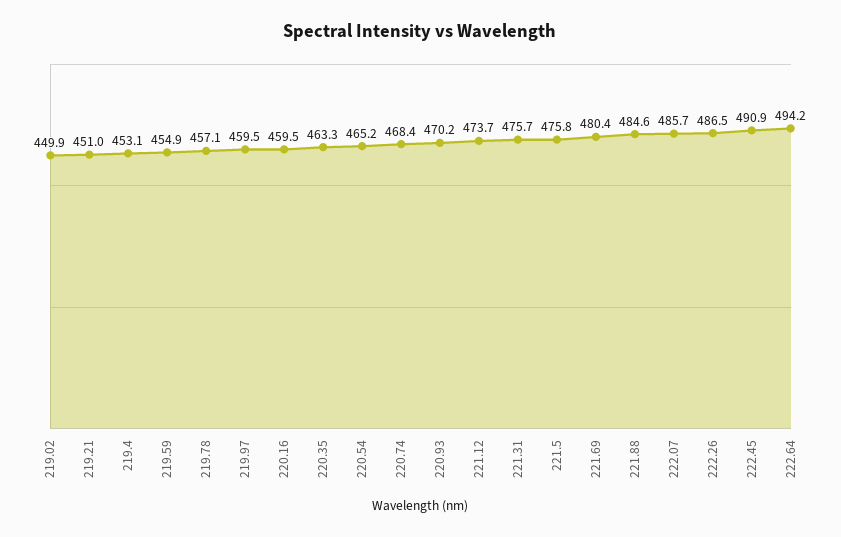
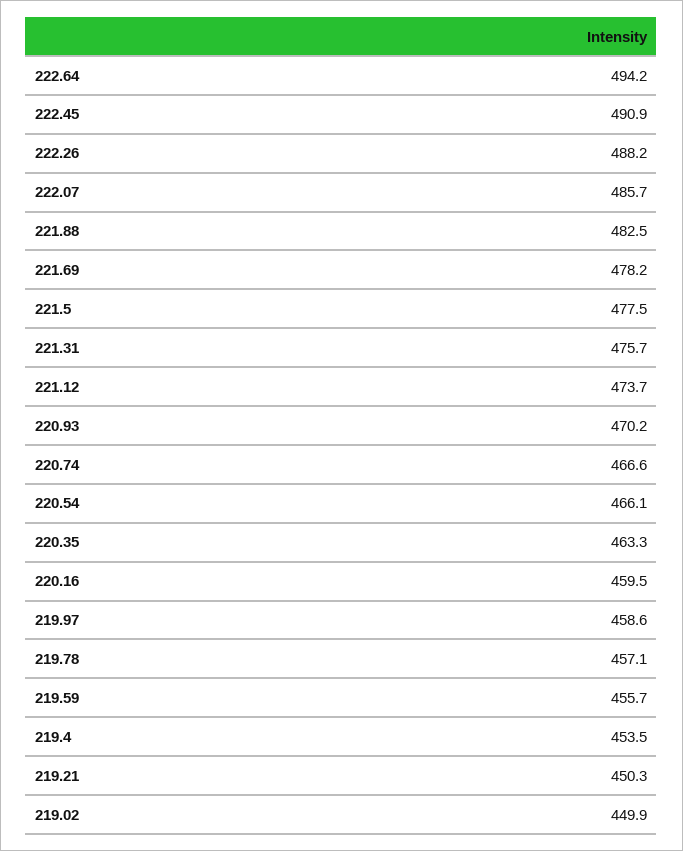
219.21: 451 -> 450.3
219.4: 453.1 -> 453.5
219.59: 454.9 -> 455.7
219.97: 459.5 -> 458.6
220.54: 465.2 -> 466.1
220.74: 468.4 -> 466.6
221.5: 475.8 -> 477.5
221.69: 480.4 -> 478.2
221.88: 484.6 -> 482.5
222.26: 486.5 -> 488.2

